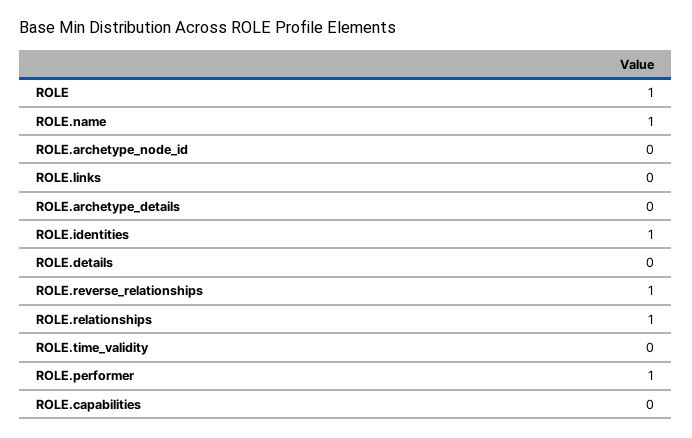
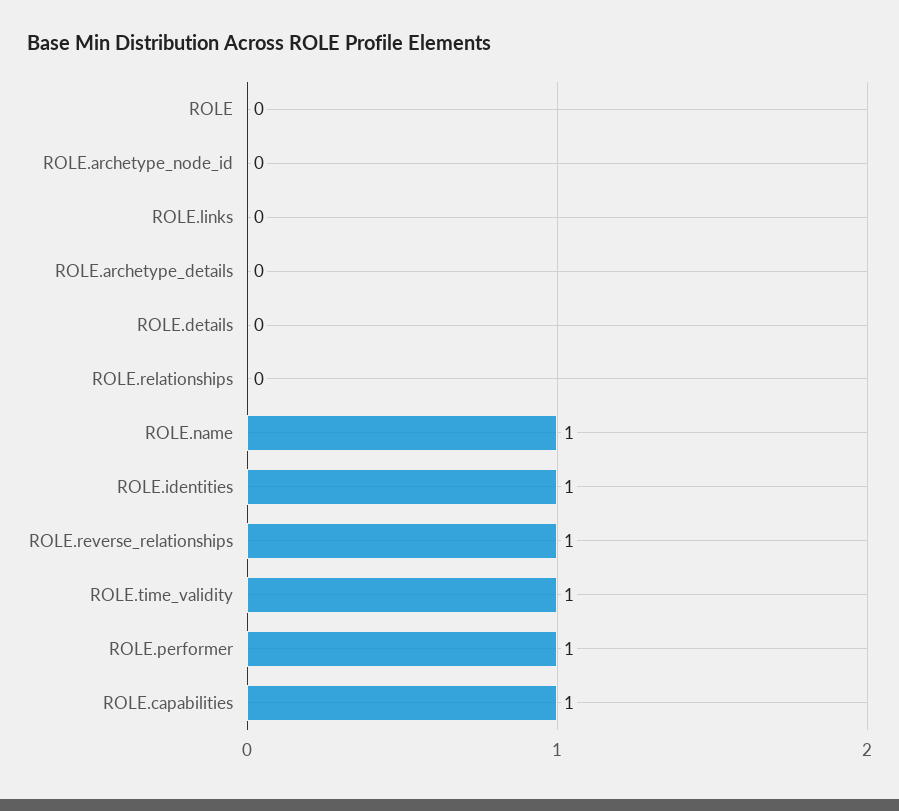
ROLE: 1 -> 0
ROLE.relationships: 1 -> 0
ROLE.time_validity: 0 -> 1
ROLE.capabilities: 0 -> 1

